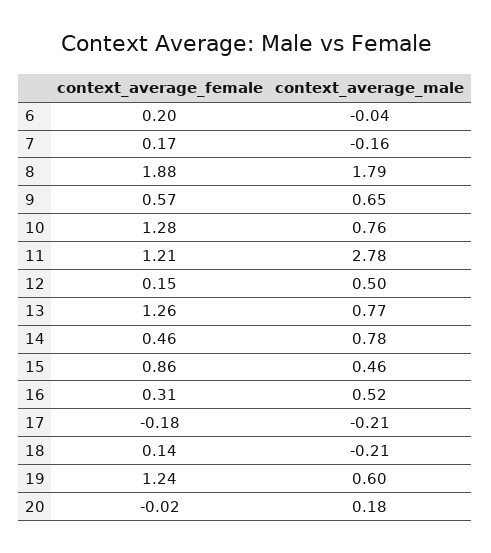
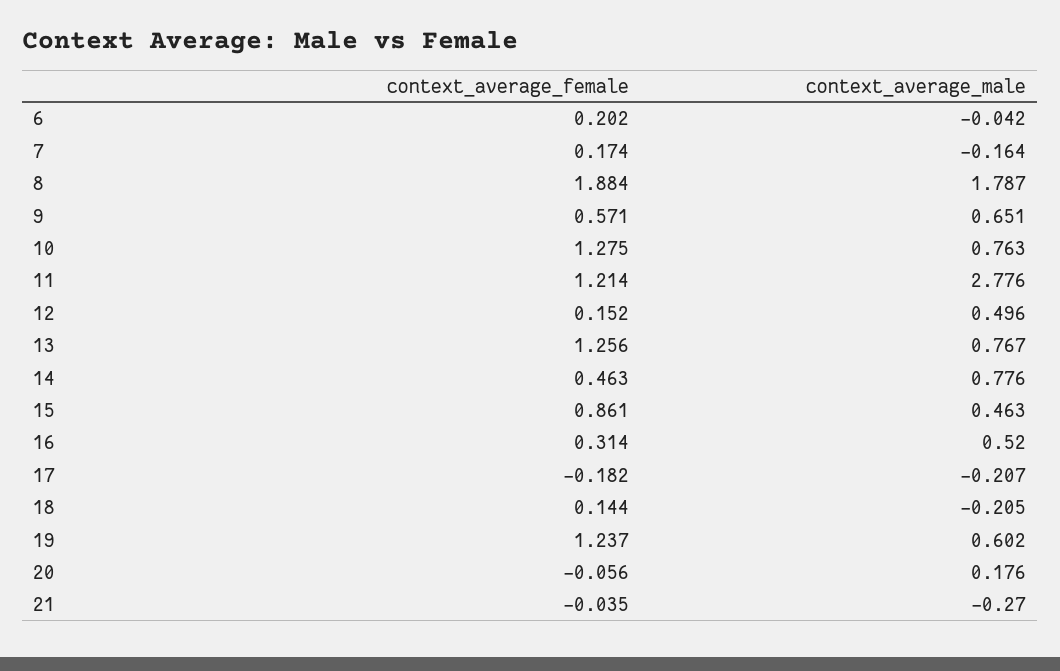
context_average_female, 20: -0.02 -> -0.056
context_average_female, 21: none -> -0.035
context_average_male, 21: none -> -0.27

